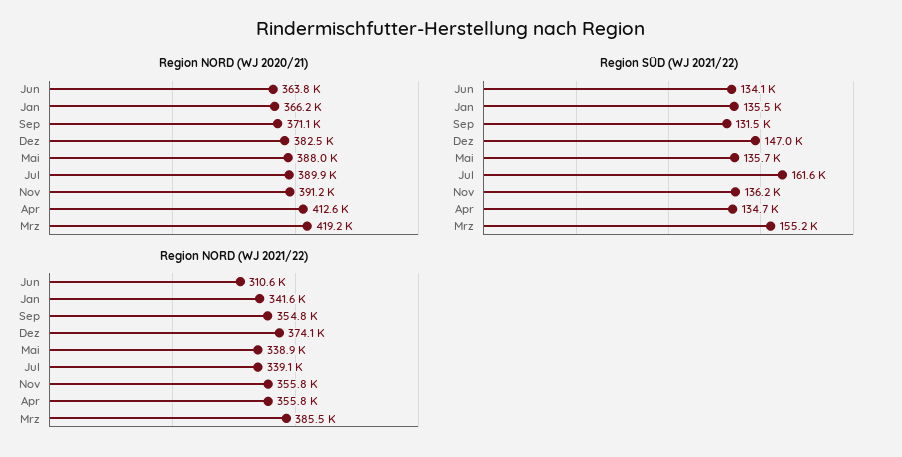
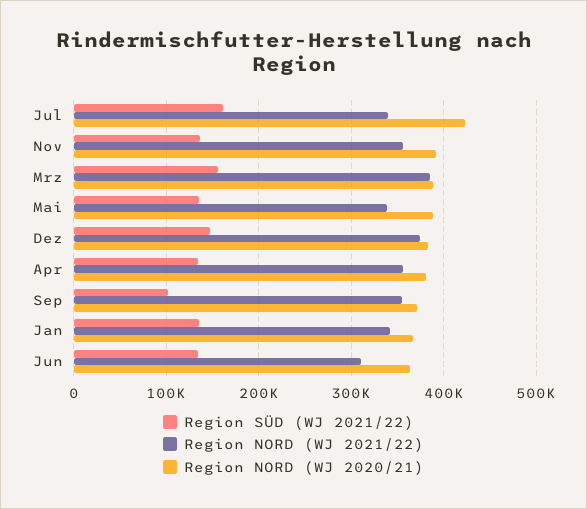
Region NORD (WJ 2020/21), Jul: 389900 -> 420000
Region NORD (WJ 2020/21), Apr: 412600 -> 380000
Region NORD (WJ 2020/21), Mrz: 419200 -> 390000
Region SÜD (WJ 2021/22), Sep: 131500 -> 100000

